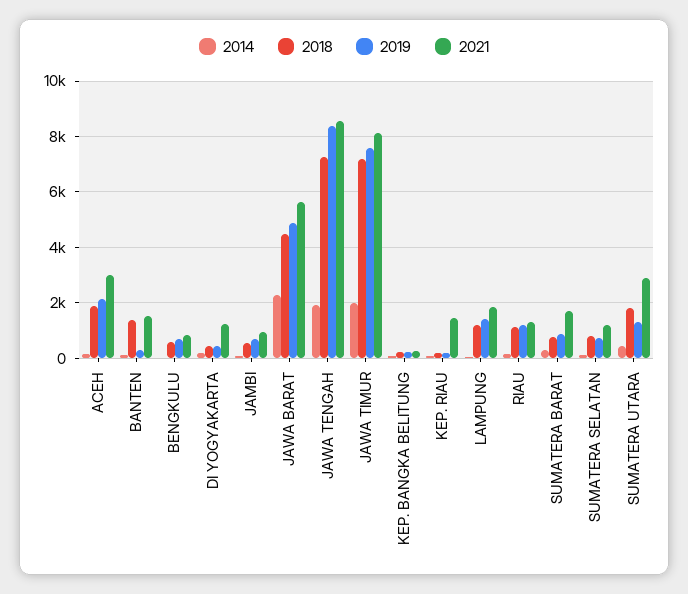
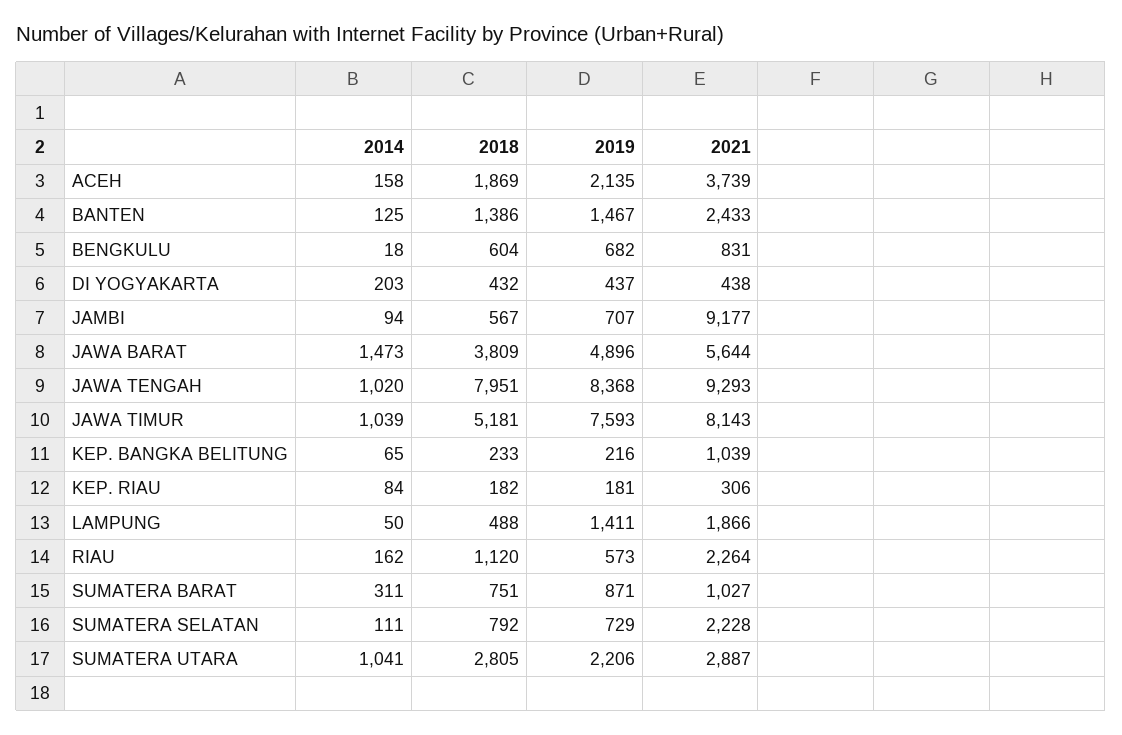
2021, ACEH: 3000 -> 3739
2019, BANTEN: 250 -> 1467
2021, BANTEN: 1500 -> 2433
2021, DI YOGYAKARTA: 1250 -> 438
2021, JAMBI: 1000 -> 9177
2014, JAWA BARAT: 2250 -> 1473
2018, JAWA BARAT: 4500 -> 3809
2014, JAWA TENGAH: 2000 -> 1020
2018, JAWA TENGAH: 7250 -> 7951
2021, JAWA TENGAH: 8500 -> 9293
2014, JAWA TIMUR: 2000 -> 1039
2018, JAWA TIMUR: 7250 -> 5181
2021, KEP. BANGKA BELITUNG: 250 -> 1039
2021, KEP. RIAU: 1500 -> 306
2018, LAMPUNG: 1250 -> 488
2019, RIAU: 1250 -> 573
2021, RIAU: 1250 -> 2264
2021, SUMATERA BARAT: 1750 -> 1027
2021, SUMATERA SELATAN: 1250 -> 2228
2014, SUMATERA UTARA: 500 -> 1041
2018, SUMATERA UTARA: 1750 -> 2805
2019, SUMATERA UTARA: 1250 -> 2206

